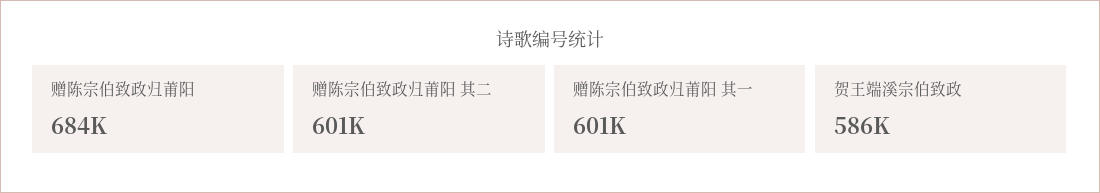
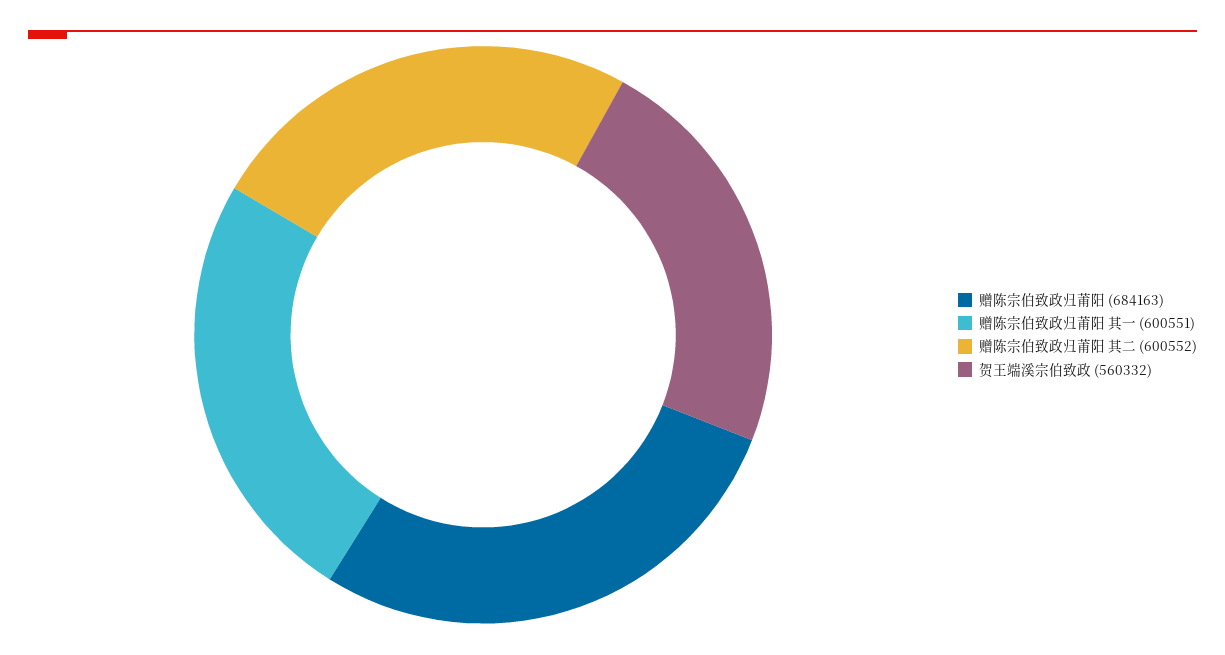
贺王端溪宗伯致政: 586000 -> 560332

